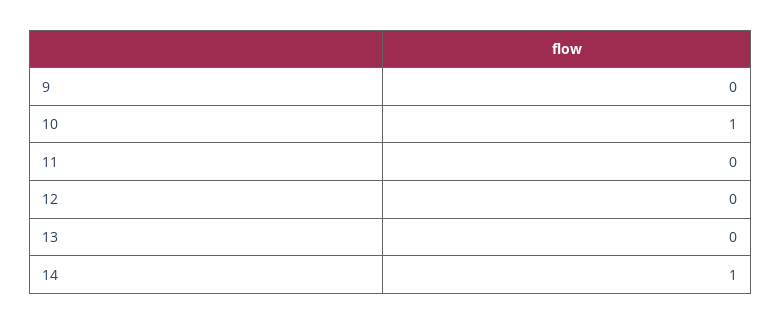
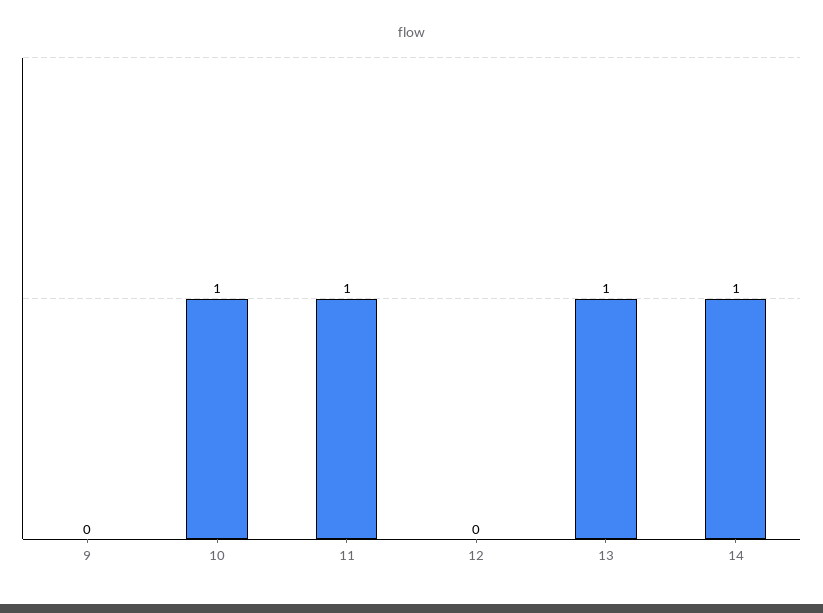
11: 0 -> 1
13: 0 -> 1

